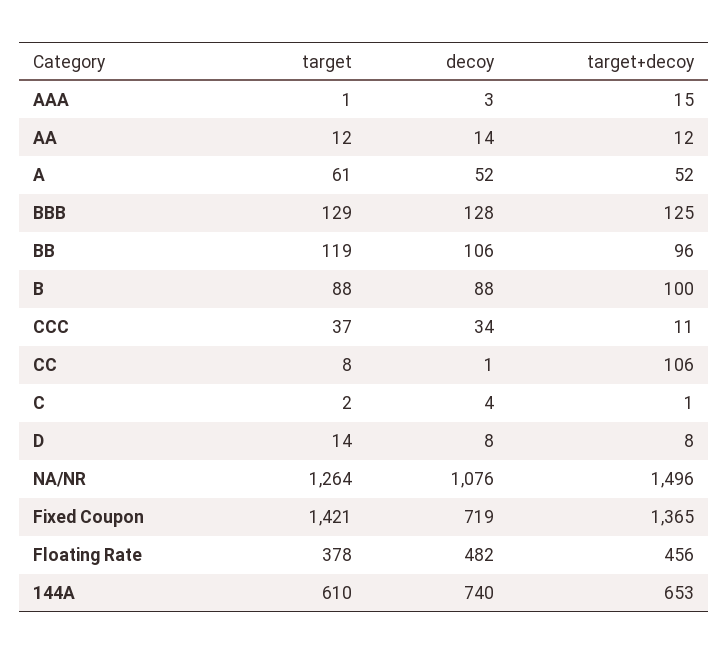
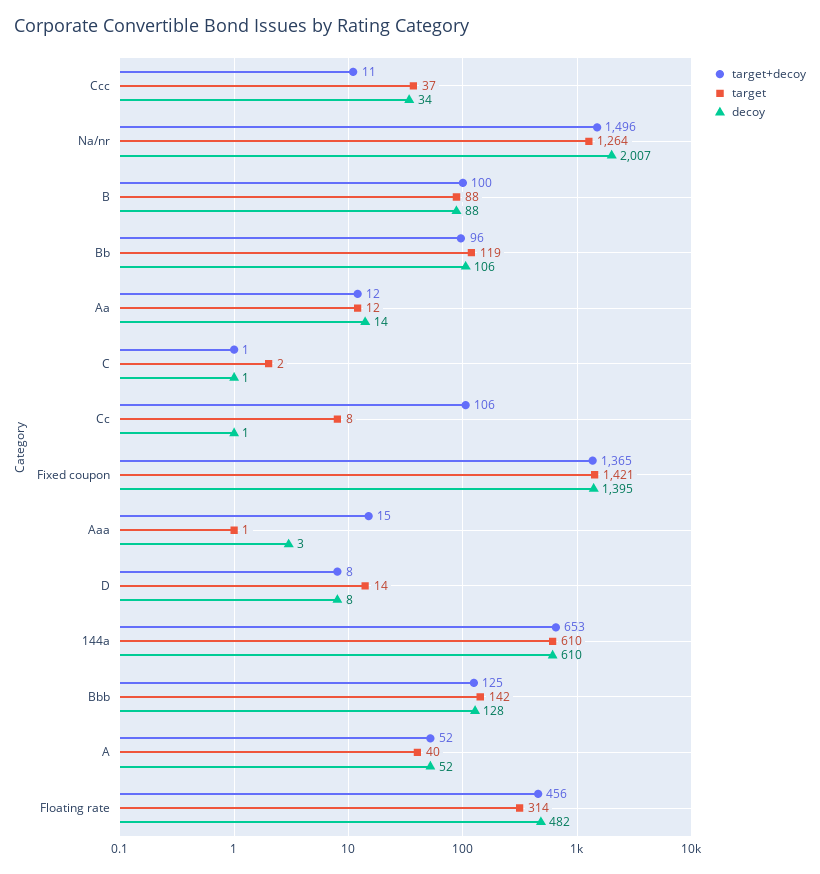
target, A: 61 -> 40
target, BBB: 129 -> 142
decoy, C: 4 -> 1
decoy, NA/NR: 1076 -> 2007
decoy, Fixed Coupon: 719 -> 1395
target, Floating Rate: 378 -> 314
decoy, 144A: 740 -> 610

